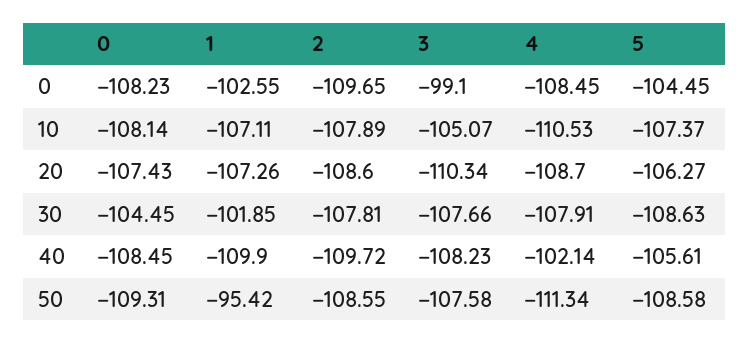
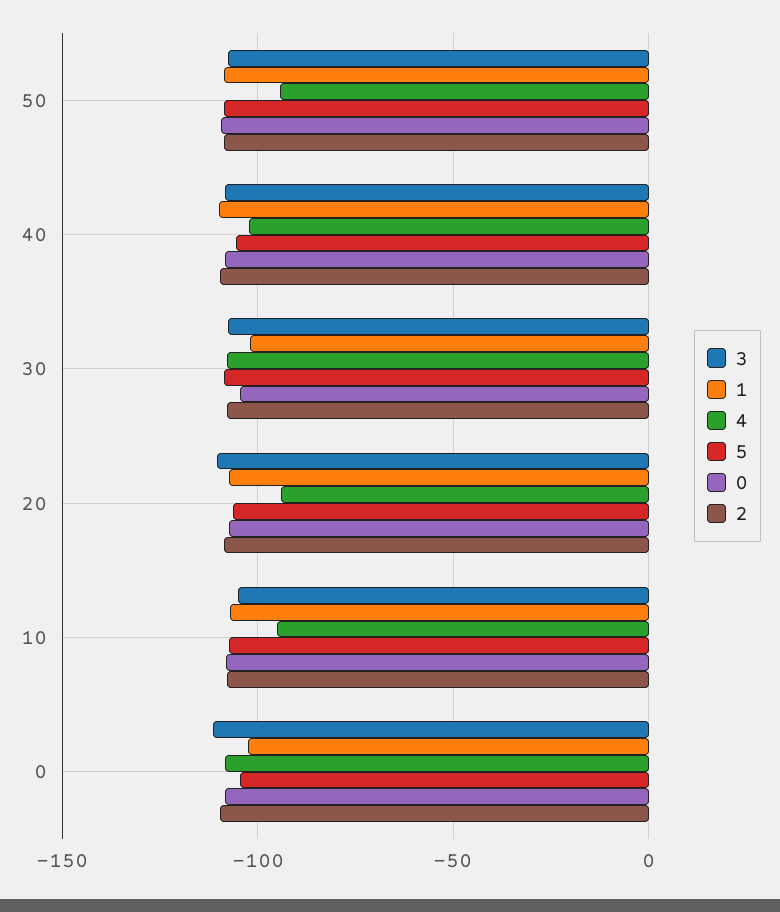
3, 0: -99.1 -> -110
4, 10: -110.53 -> -95
4, 20: -108.7 -> -95
1, 50: -95.42 -> -110
4, 50: -111.34 -> -95

